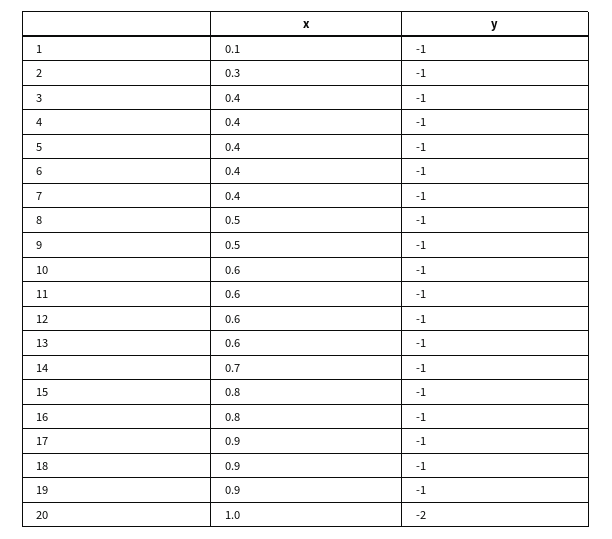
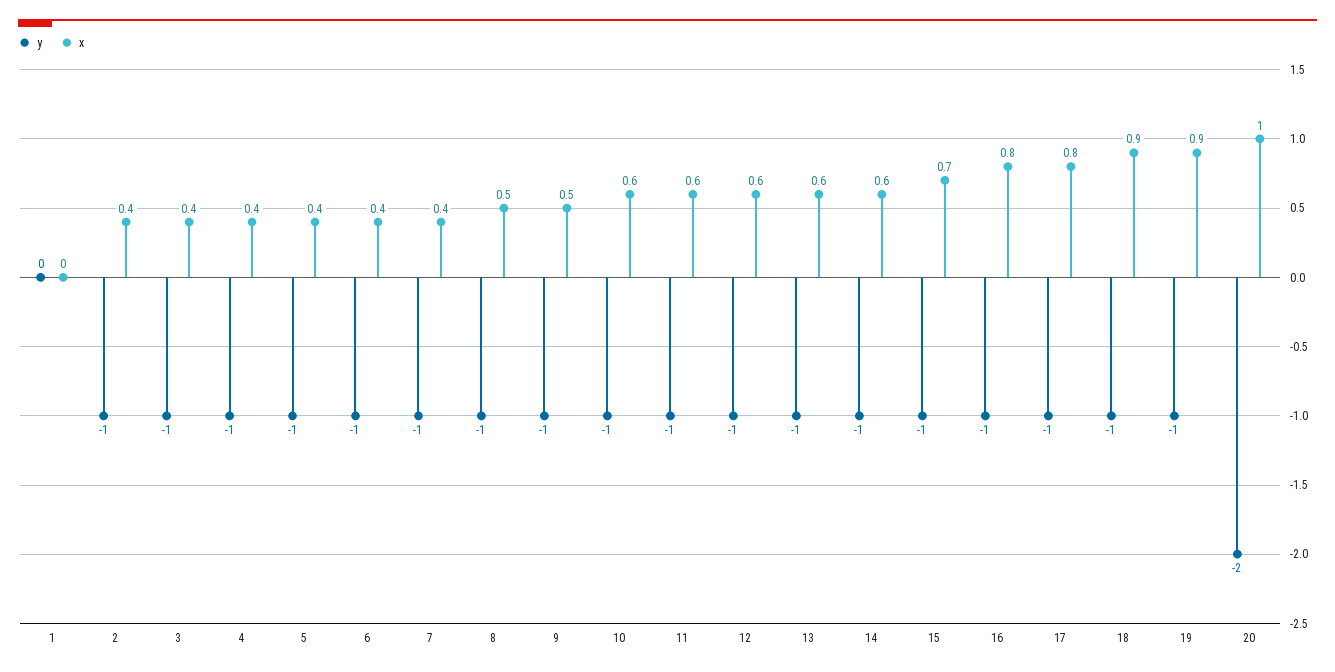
x, 1: 0.1 -> 0
y, 1: -1 -> 0
x, 2: 0.3 -> 0.4
x, 14: 0.7 -> 0.6
x, 15: 0.8 -> 0.7
x, 17: 0.9 -> 0.8

